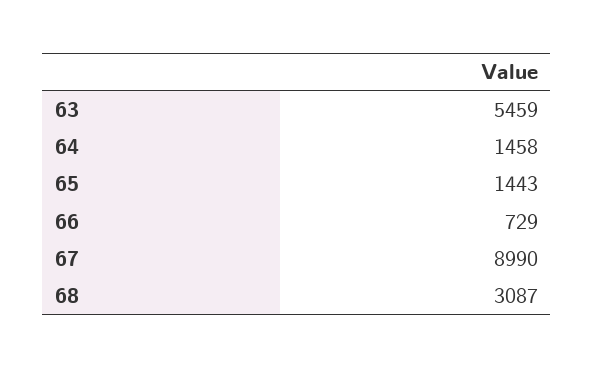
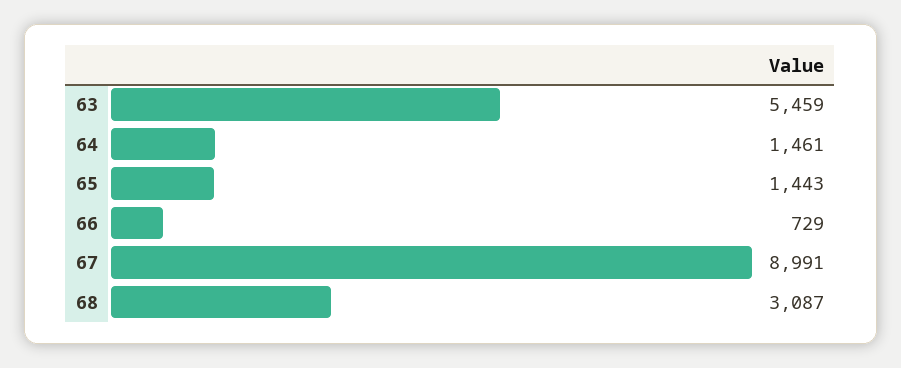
64: 1458 -> 1461
67: 8990 -> 8991

